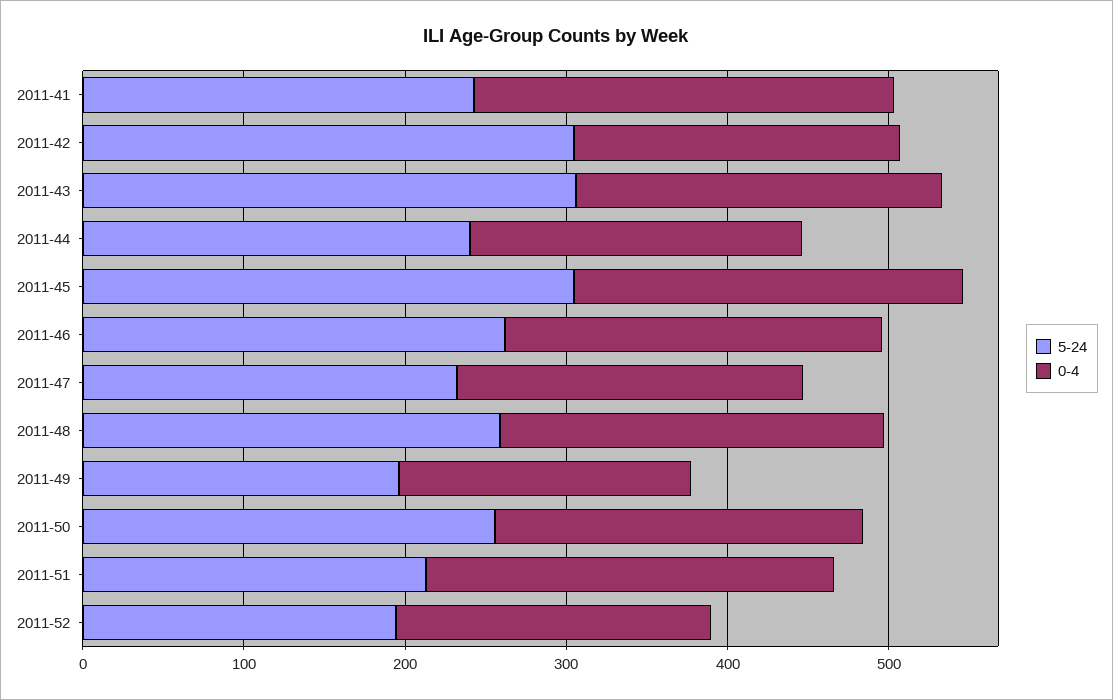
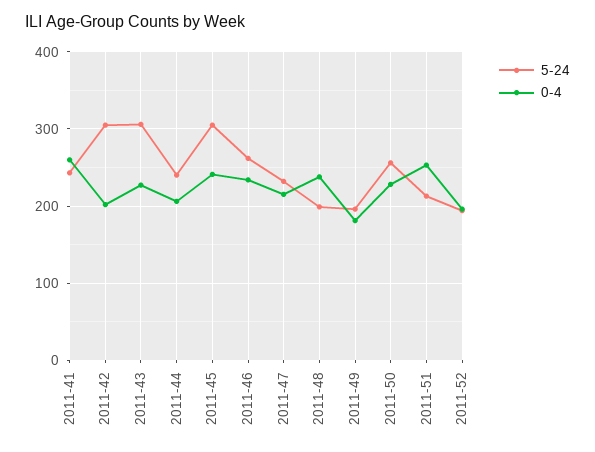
5-24, 2011-48: 260 -> 200

